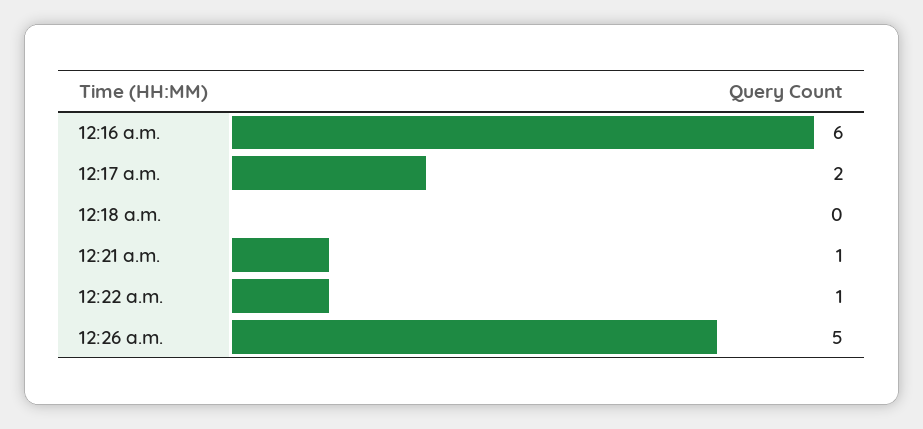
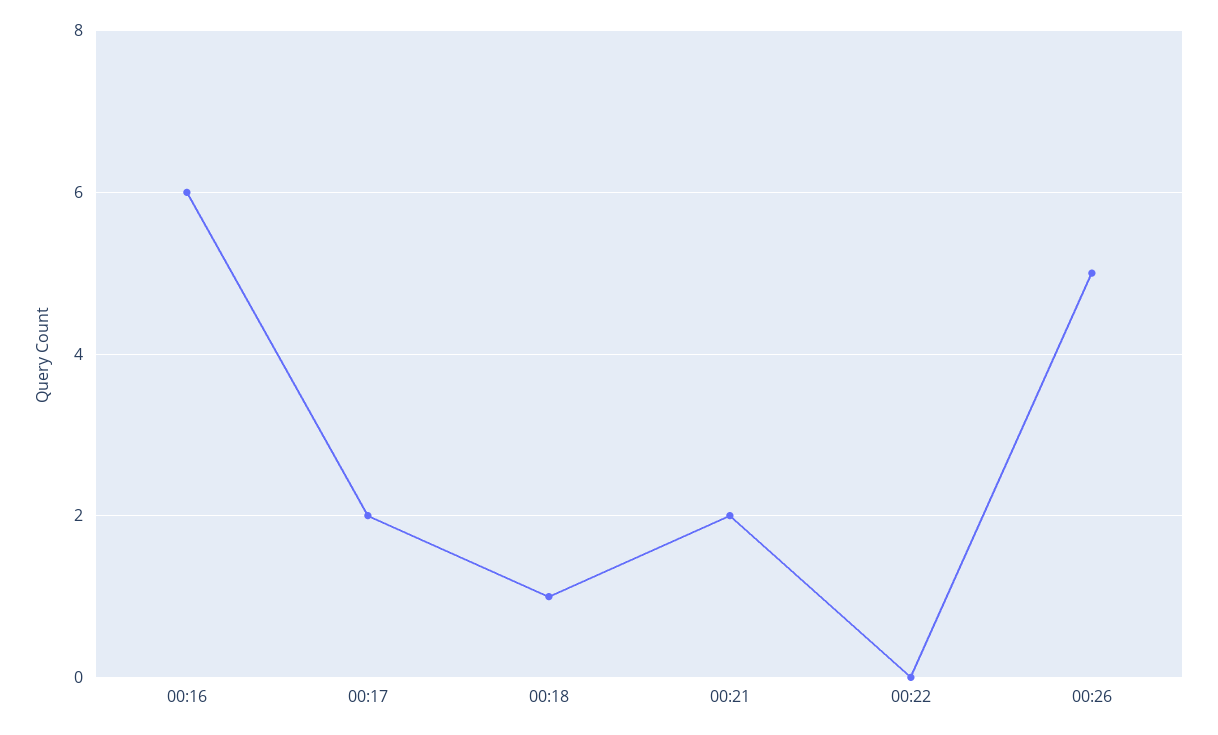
12:18 a.m.: 0 -> 1
12:21 a.m.: 1 -> 2
12:22 a.m.: 1 -> 0

